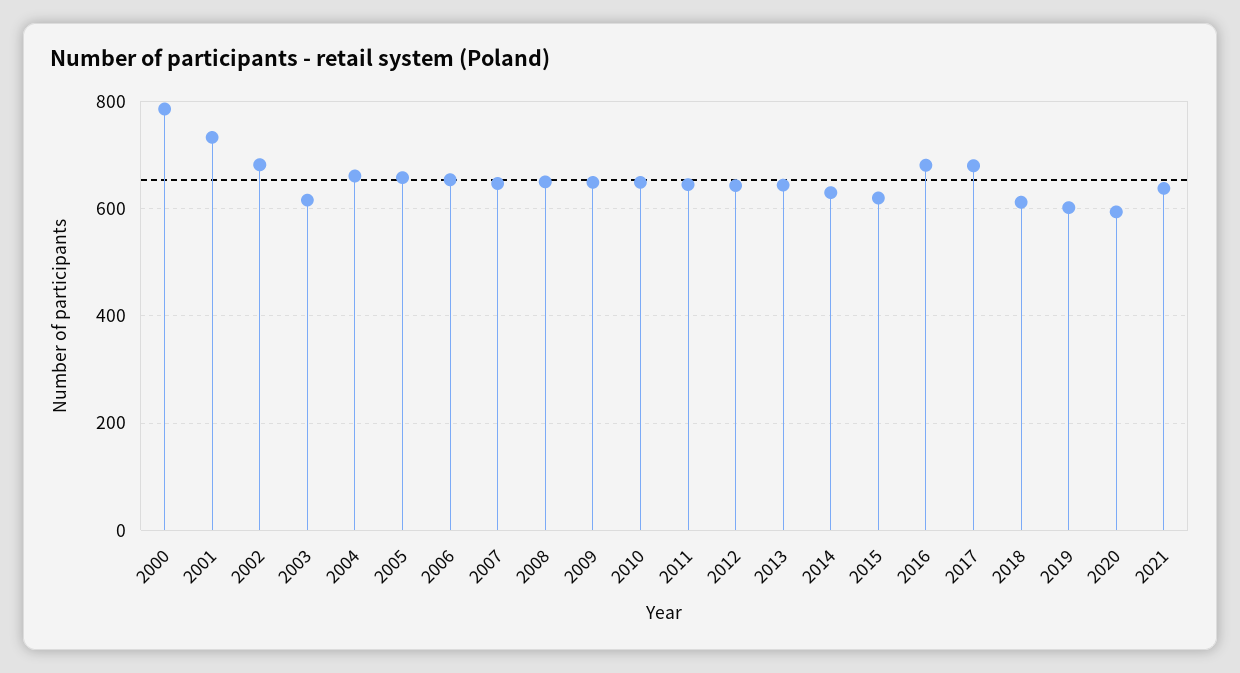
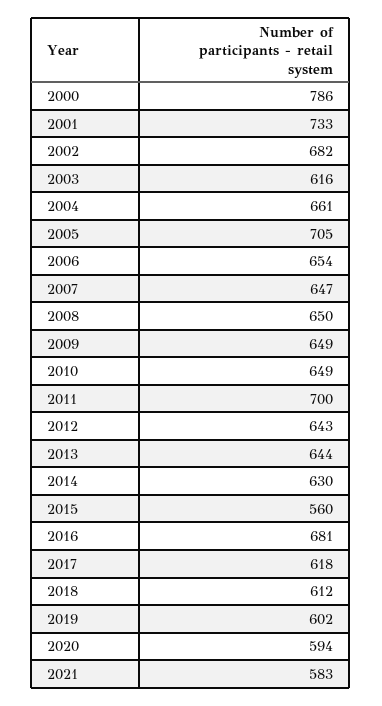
2005: 660 -> 705
2011: 640 -> 700
2015: 620 -> 560
2017: 680 -> 618
2021: 640 -> 583

